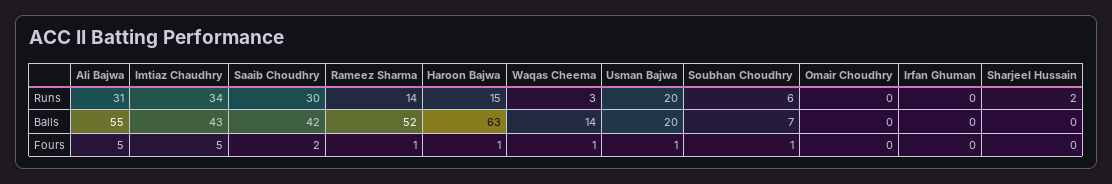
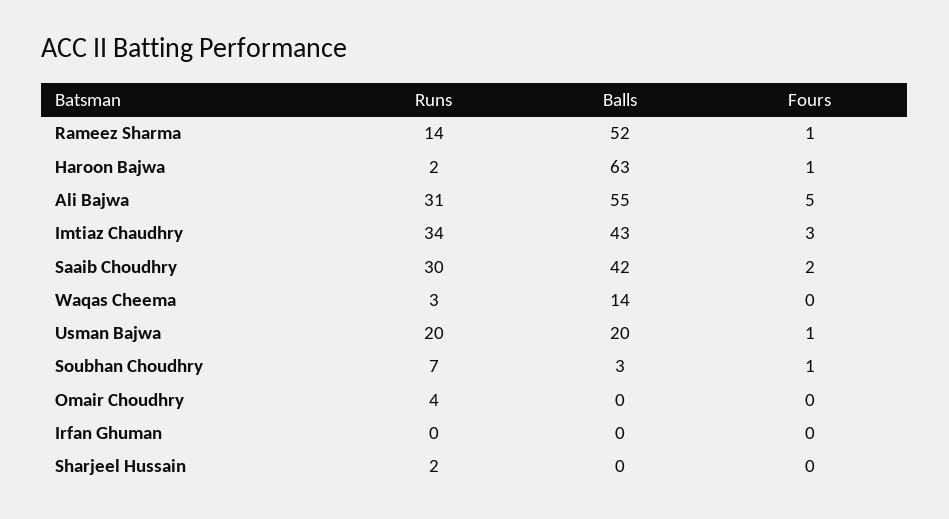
Haroon Bajwa, Runs: 15 -> 2
Soubhan Choudhry, Runs: 6 -> 7
Omair Choudhry, Runs: 0 -> 4
Soubhan Choudhry, Balls: 7 -> 3
Imtiaz Chaudhry, Fours: 5 -> 3
Waqas Cheema, Fours: 1 -> 0

